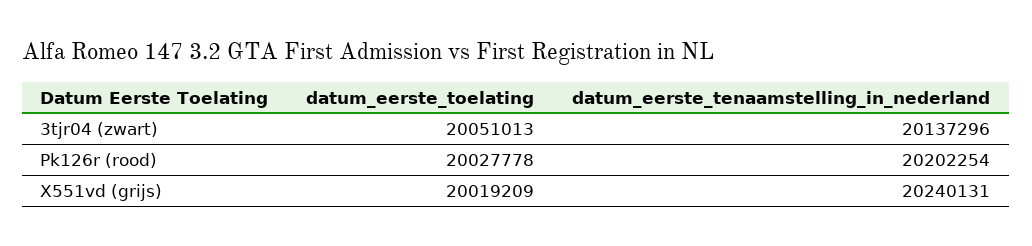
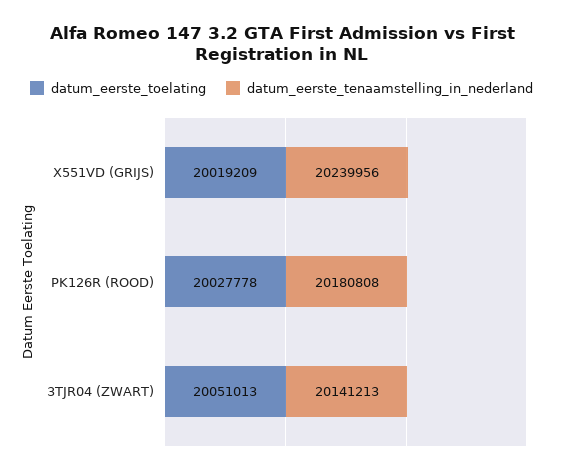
datum_eerste_tenaamstelling_in_nederland, 3tjr04 (zwart): 20137296 -> 20141213
datum_eerste_tenaamstelling_in_nederland, Pk126r (rood): 20202254 -> 20180808
datum_eerste_tenaamstelling_in_nederland, X551vd (grijs): 20240131 -> 20239956

